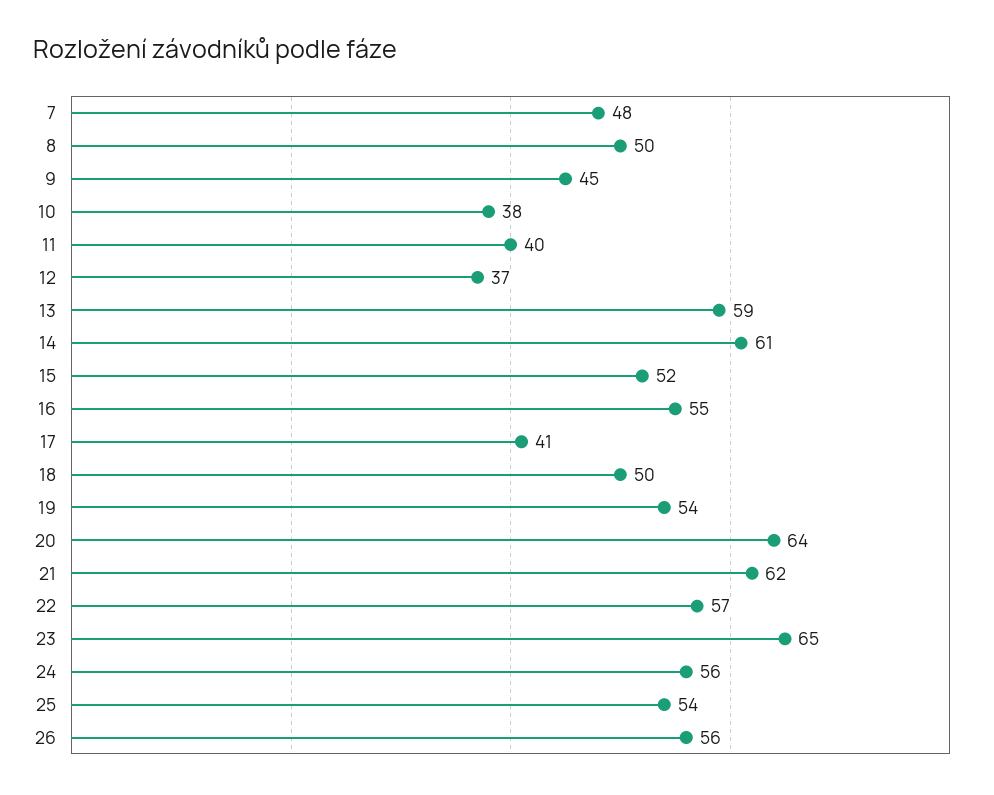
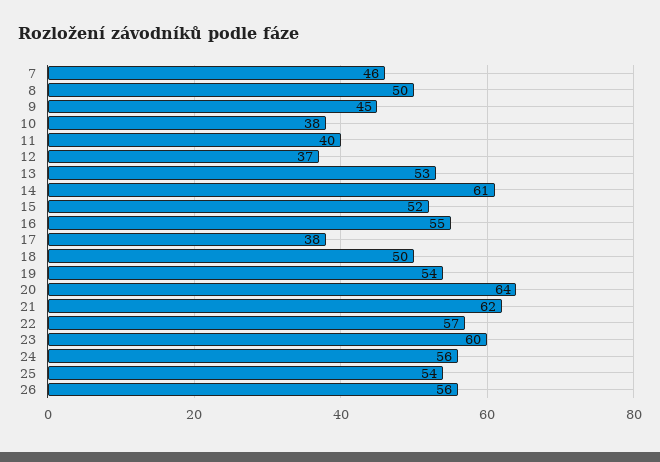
7: 48 -> 46
13: 59 -> 53
17: 41 -> 38
23: 65 -> 60

